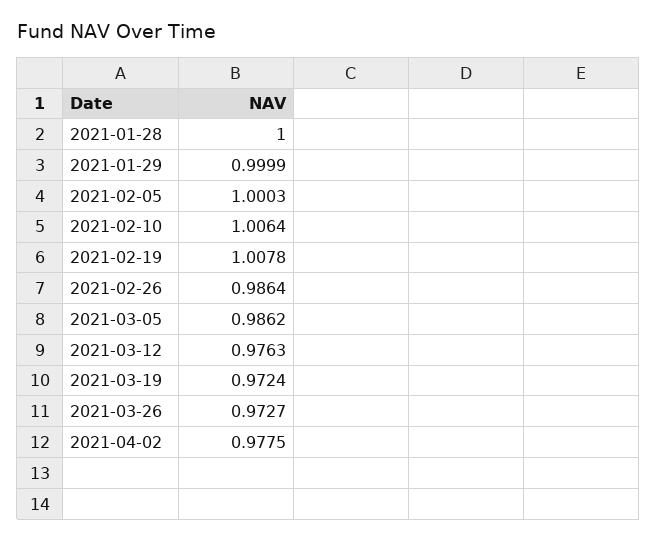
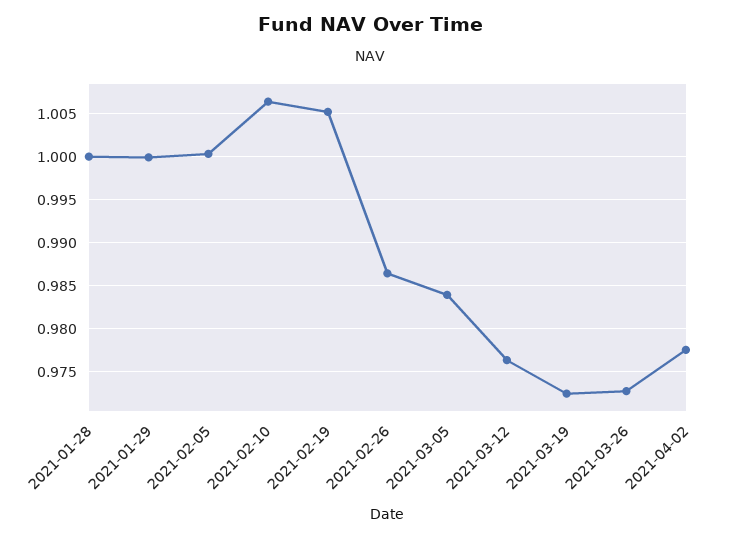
2021-02-19: 1.0078 -> 1.005
2021-03-05: 0.9862 -> 0.984

